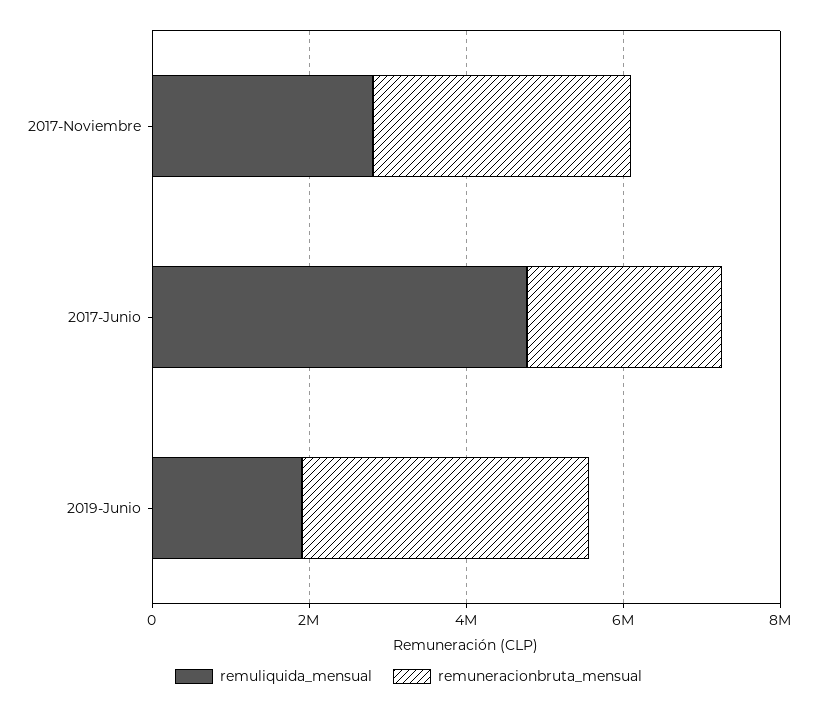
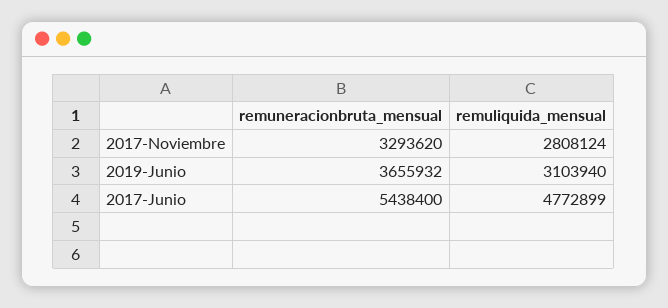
remuneracionbruta_mensual, 2017-Junio: 2500000 -> 5438400
remuliquida_mensual, 2019-Junio: 2000000 -> 3103940

